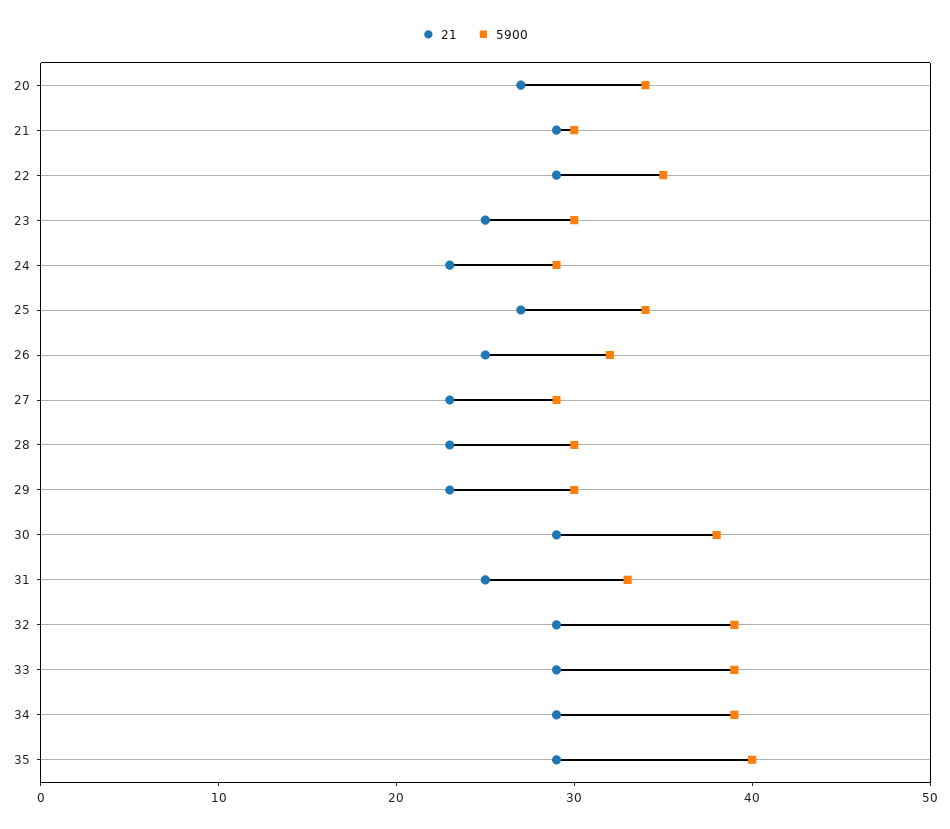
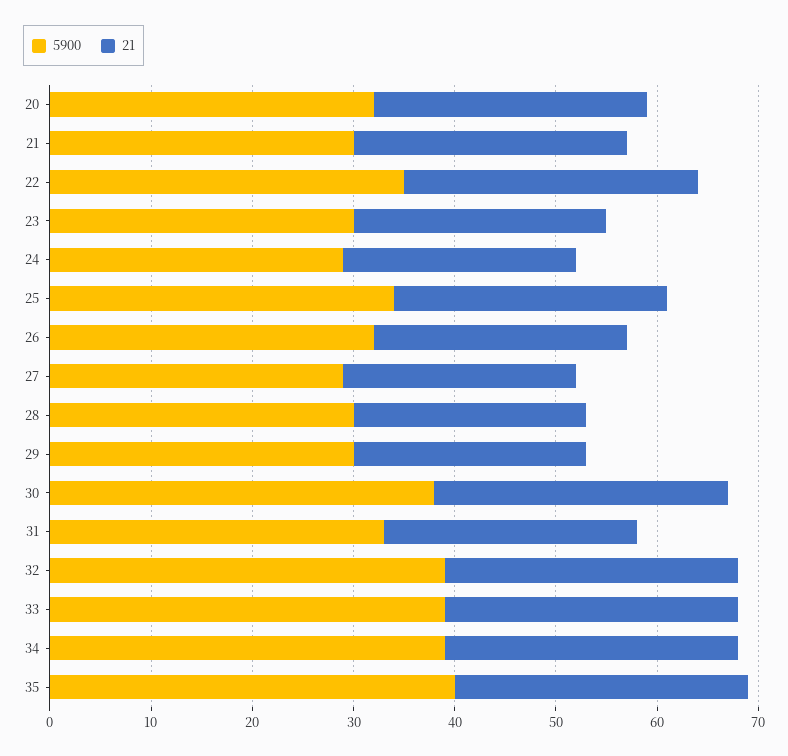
5900, 20: 34 -> 32
21, 21: 29 -> 27

